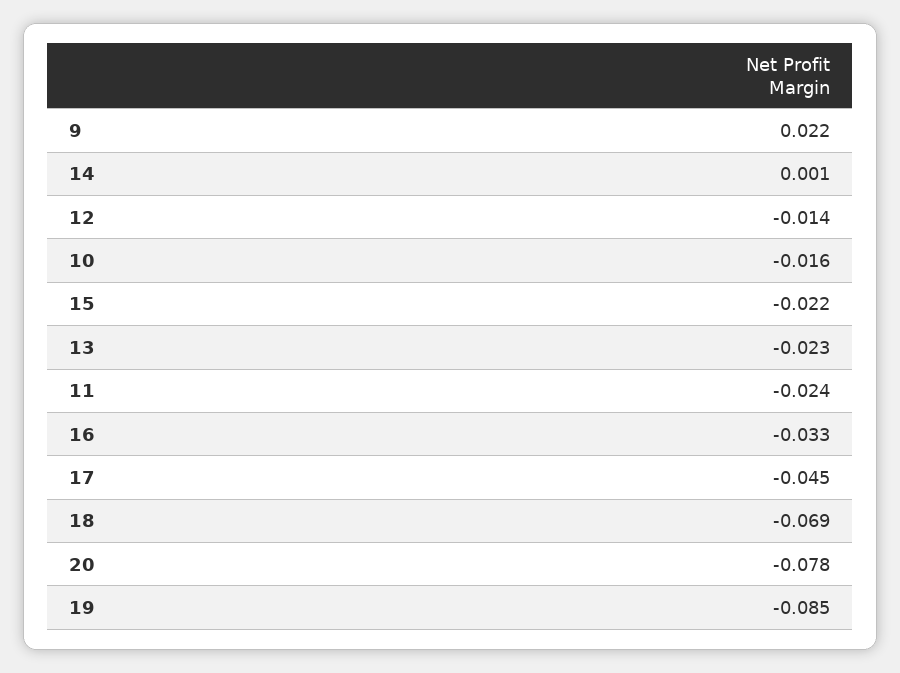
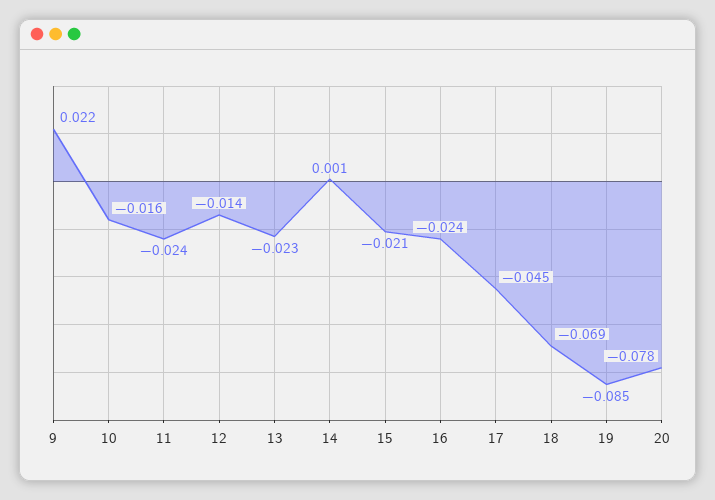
15: -0.022 -> -0.021
16: -0.033 -> -0.024

